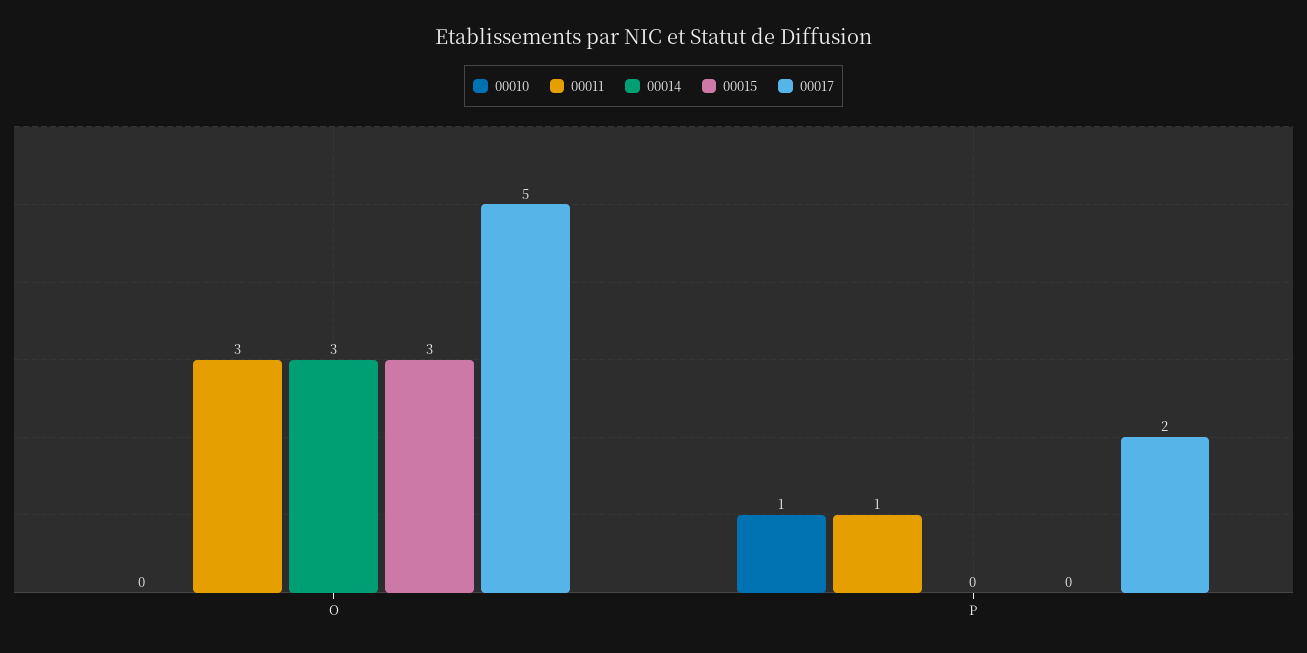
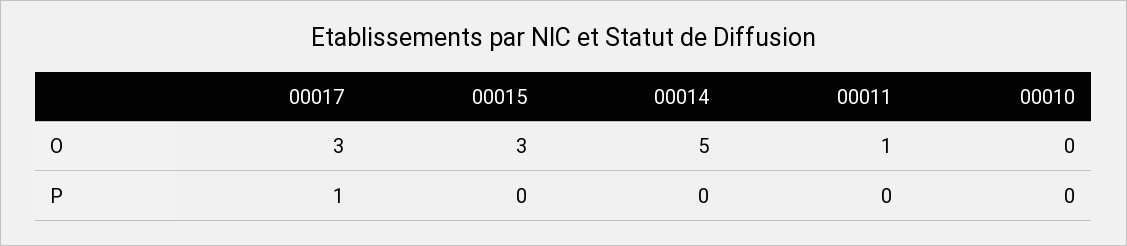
00011, O: 3 -> 1
00014, O: 3 -> 5
00017, O: 5 -> 3
00010, P: 1 -> 0
00011, P: 1 -> 0
00017, P: 2 -> 1

